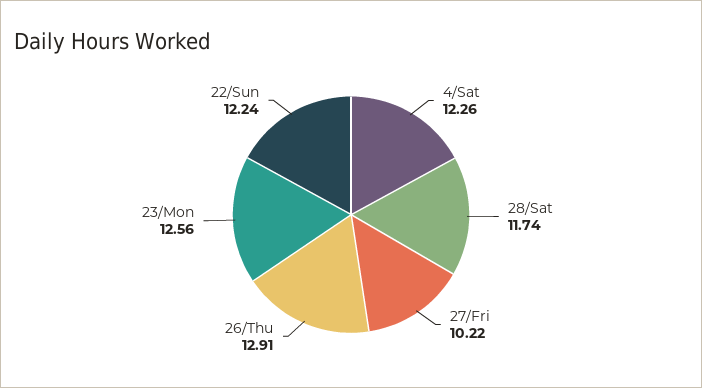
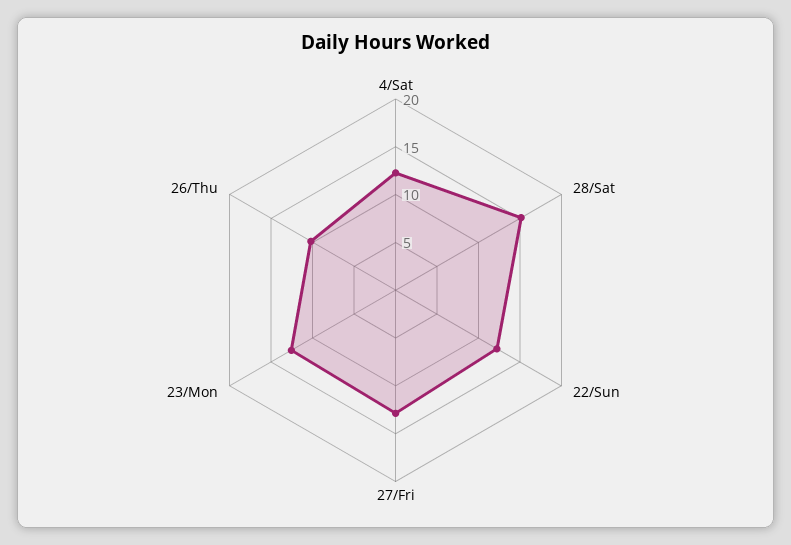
28/Sat: 11.74 -> 15
27/Fri: 10.22 -> 13
26/Thu: 12.91 -> 10

